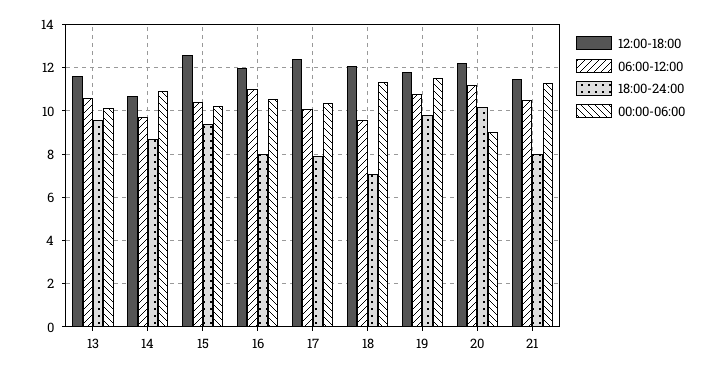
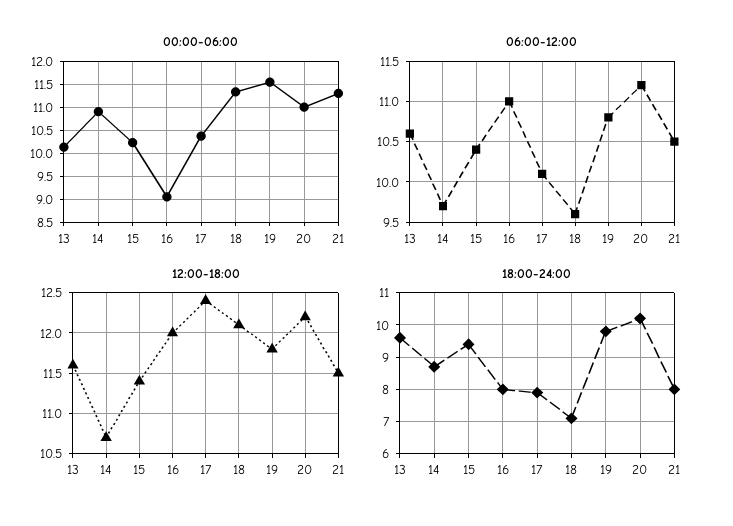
12:00-18:00, 15: 12.5 -> 11.4
00:00-06:00, 16: 10.5 -> 9
00:00-06:00, 20: 9 -> 11

